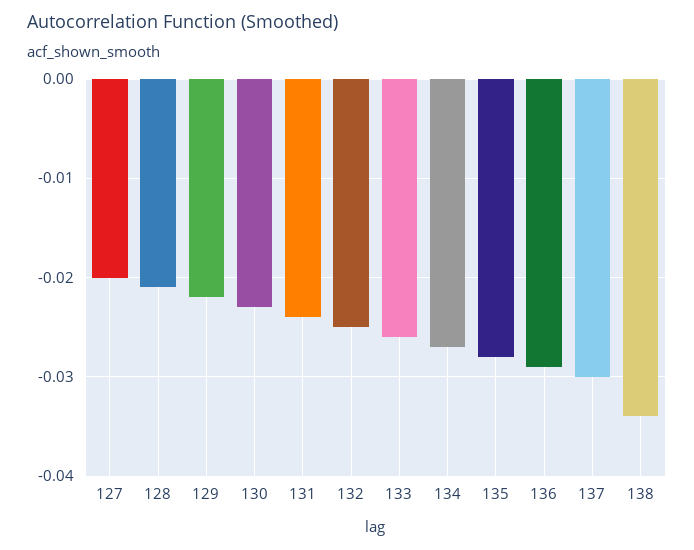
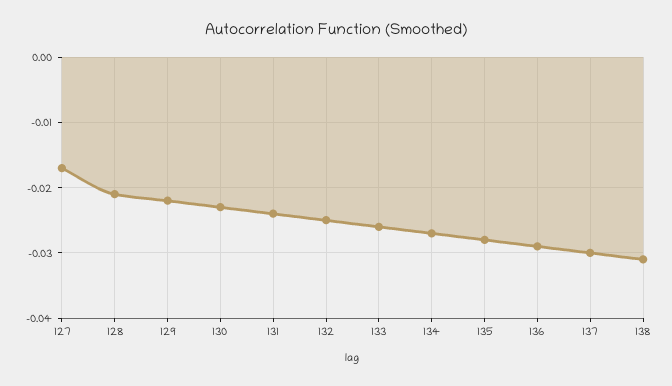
127: -0.02 -> -0.017
138: -0.034 -> -0.031

